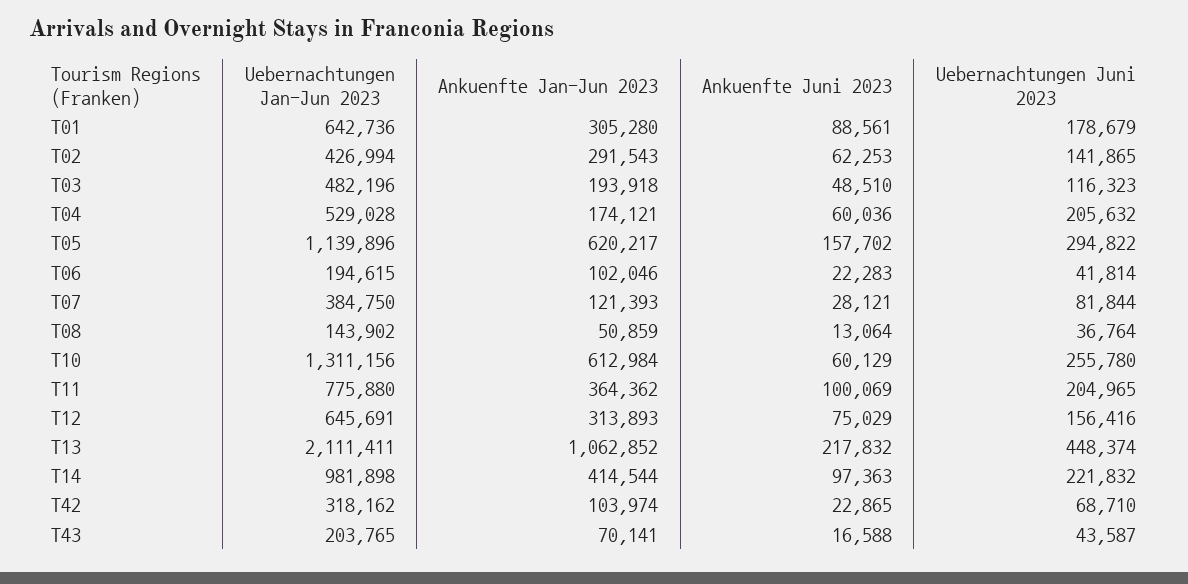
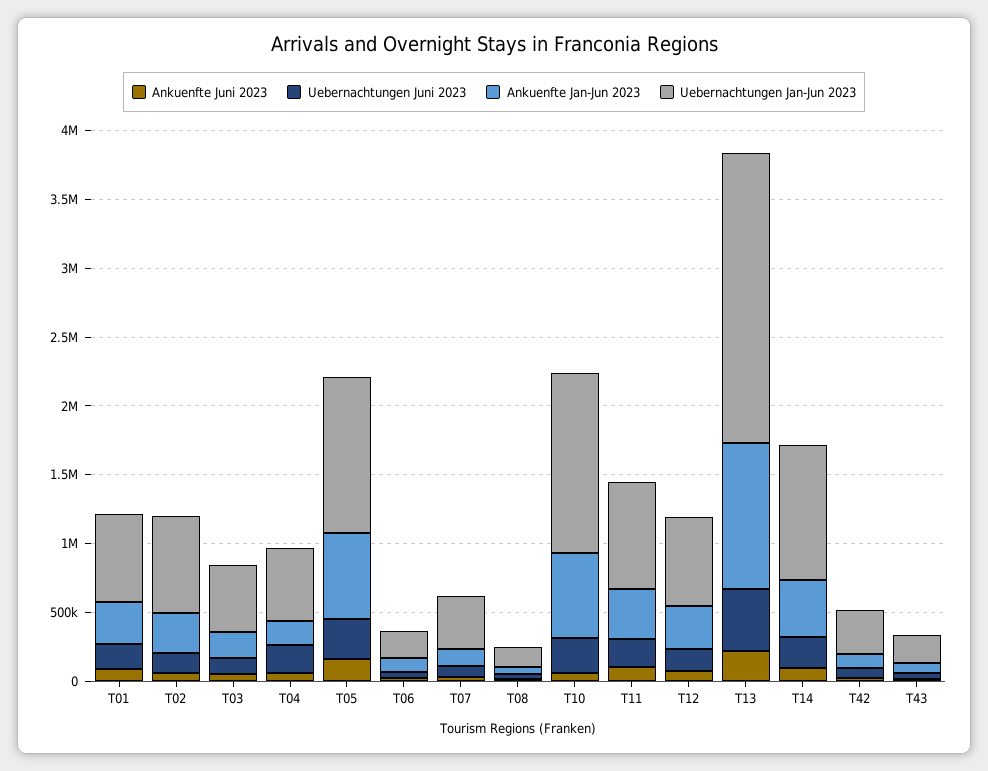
Uebernachtungen Jan-Jun 2023, T02: 426994 -> 700000

